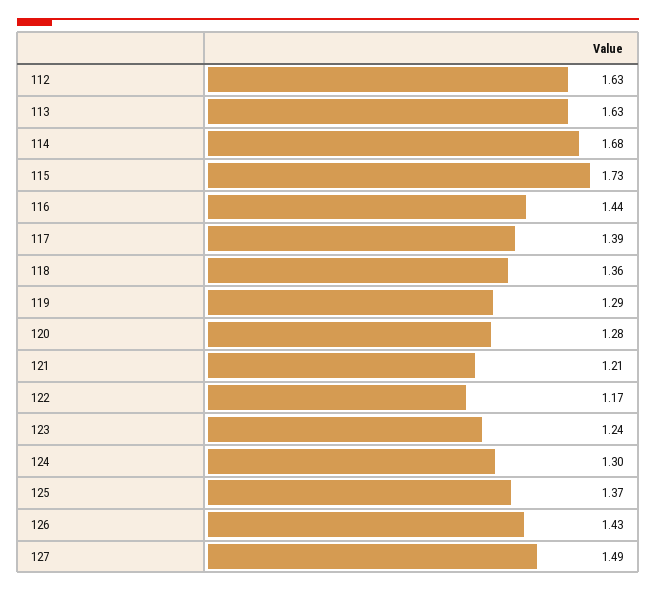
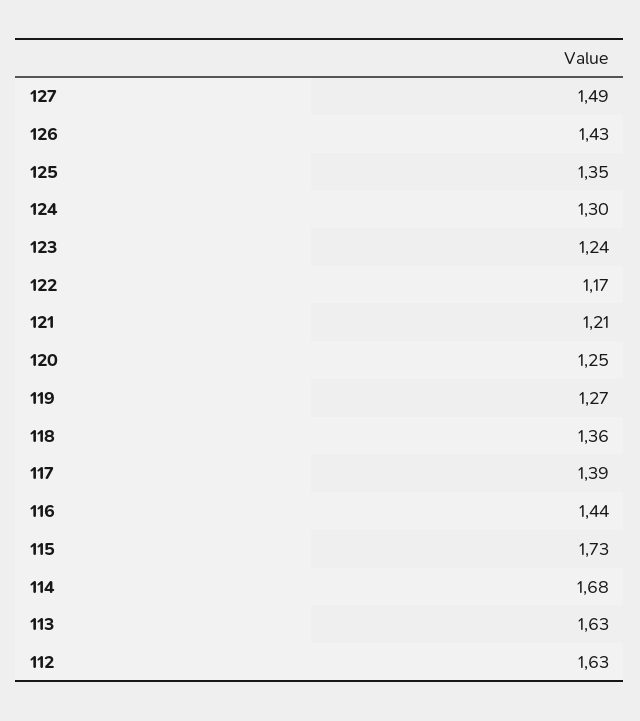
119: 1.29 -> 1.27
120: 1.28 -> 1.25
125: 1.37 -> 1.35

